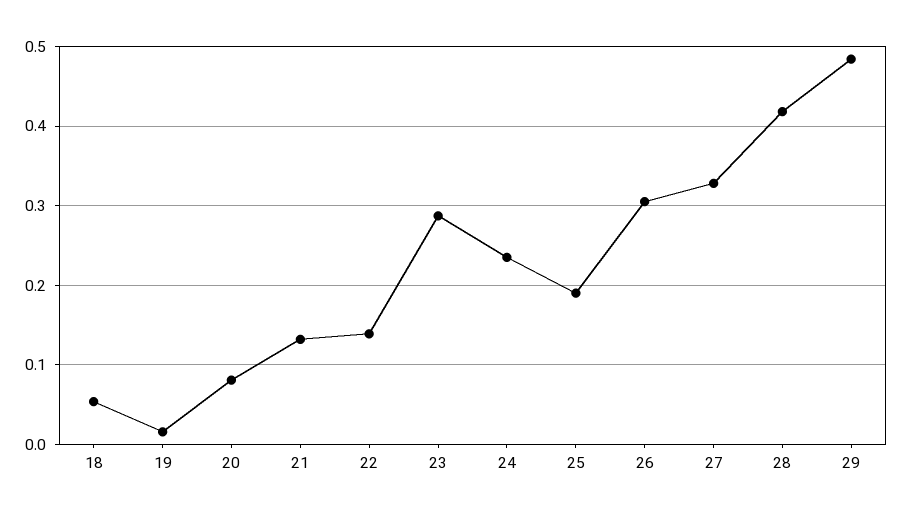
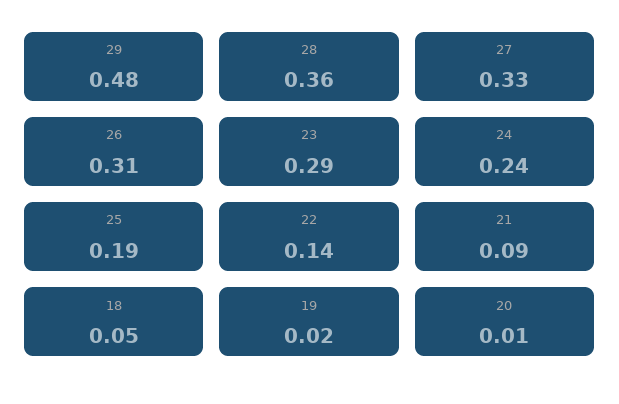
20: 0.08 -> 0.01
21: 0.13 -> 0.09
28: 0.42 -> 0.36

